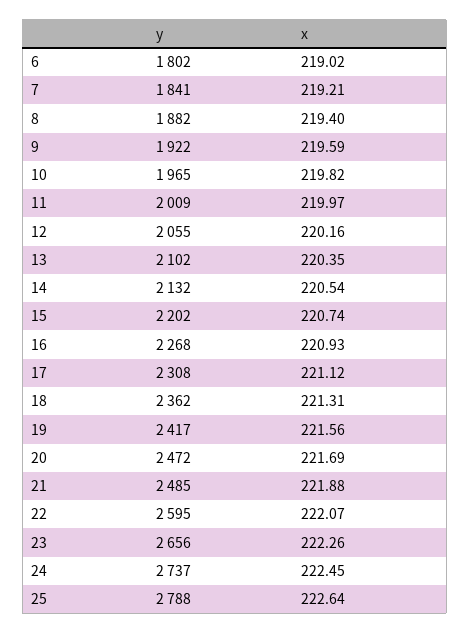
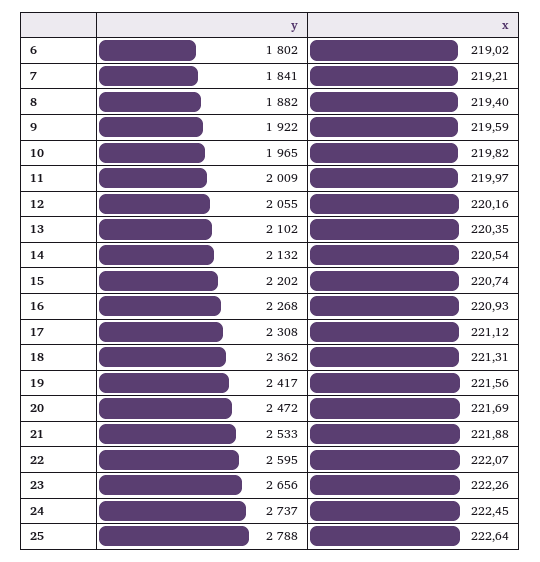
y, 21: 2485 -> 2533

